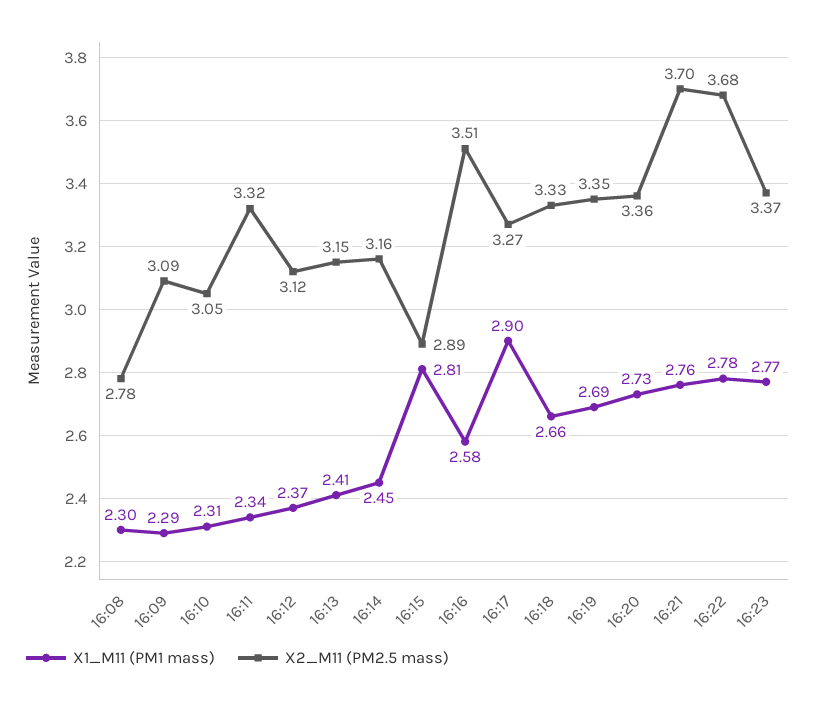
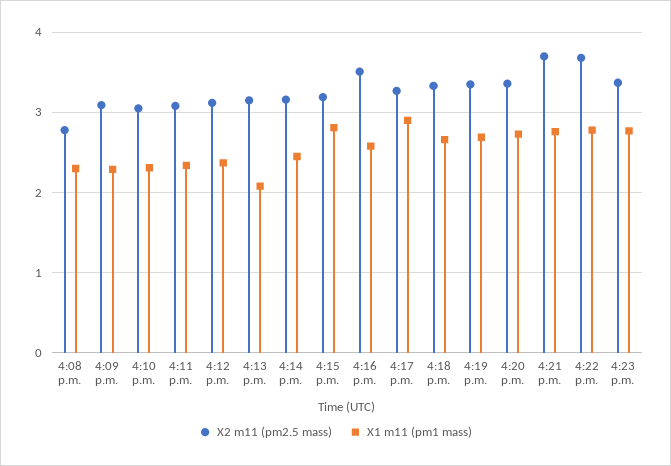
X2_M11 (PM2.5 mass), 16:11: 3.32 -> 3.1
X1_M11 (PM1 mass), 16:13: 2.41 -> 2.1
X2_M11 (PM2.5 mass), 16:15: 2.89 -> 3.2

